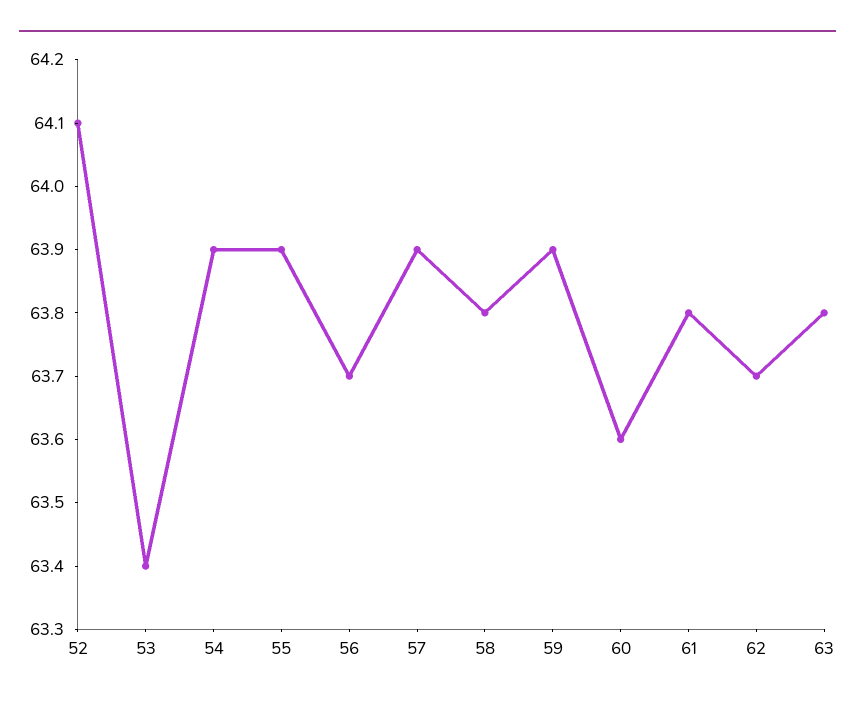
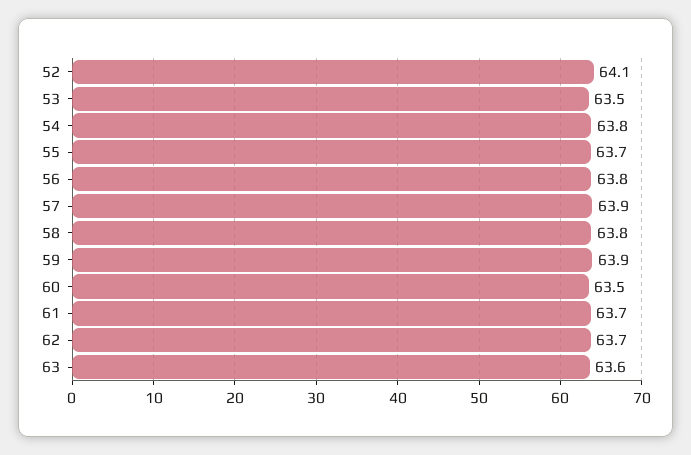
53: 63.4 -> 63.5
54: 63.9 -> 63.8
55: 63.9 -> 63.7
56: 63.7 -> 63.8
60: 63.6 -> 63.5
61: 63.8 -> 63.7
63: 63.8 -> 63.6

